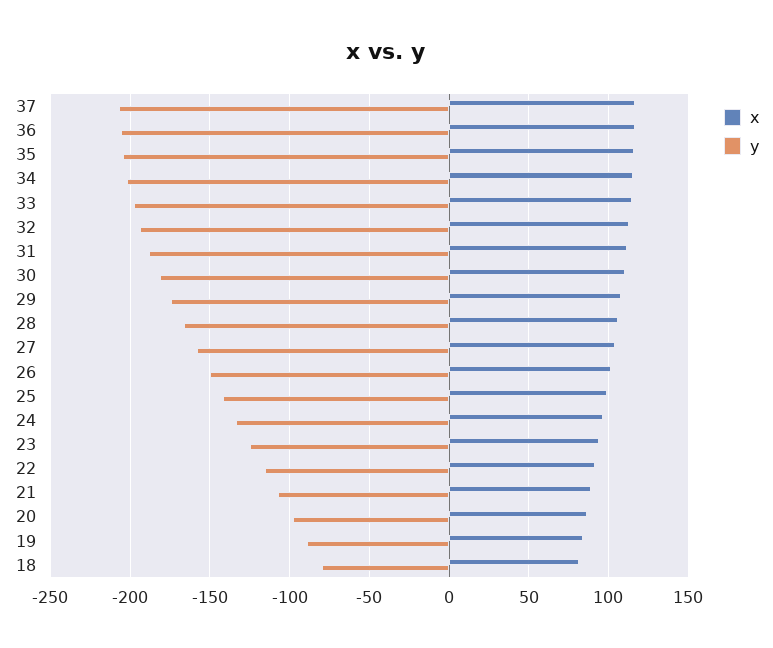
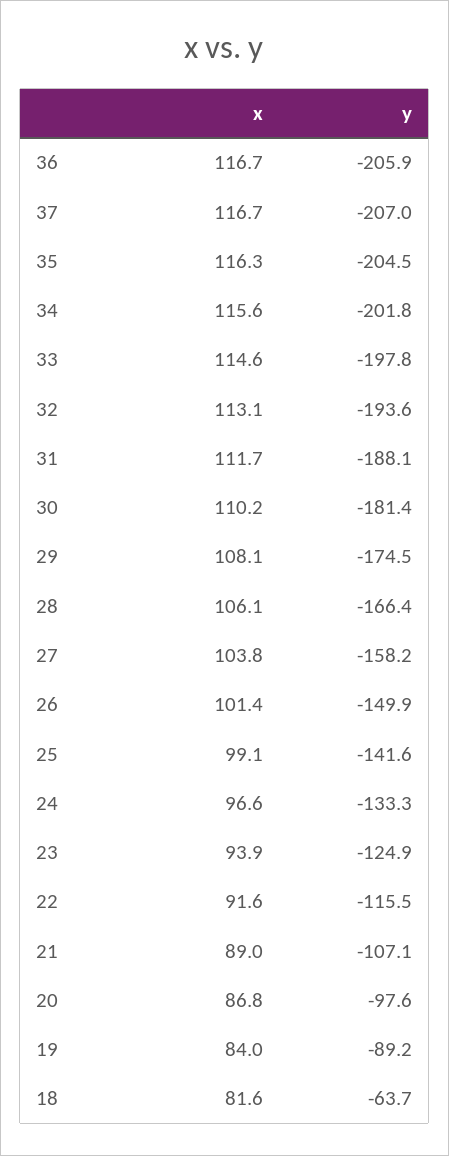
y, 18: -80 -> -63.7

